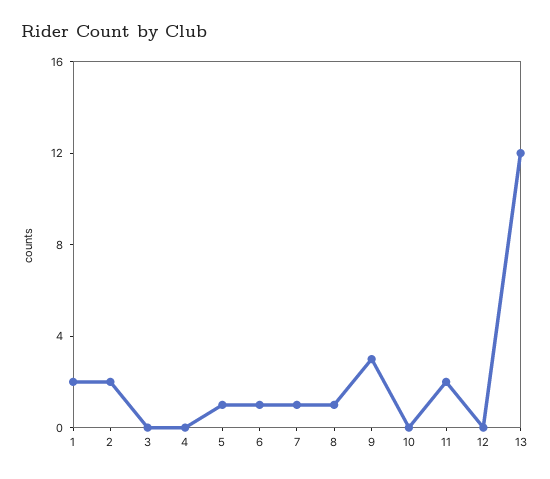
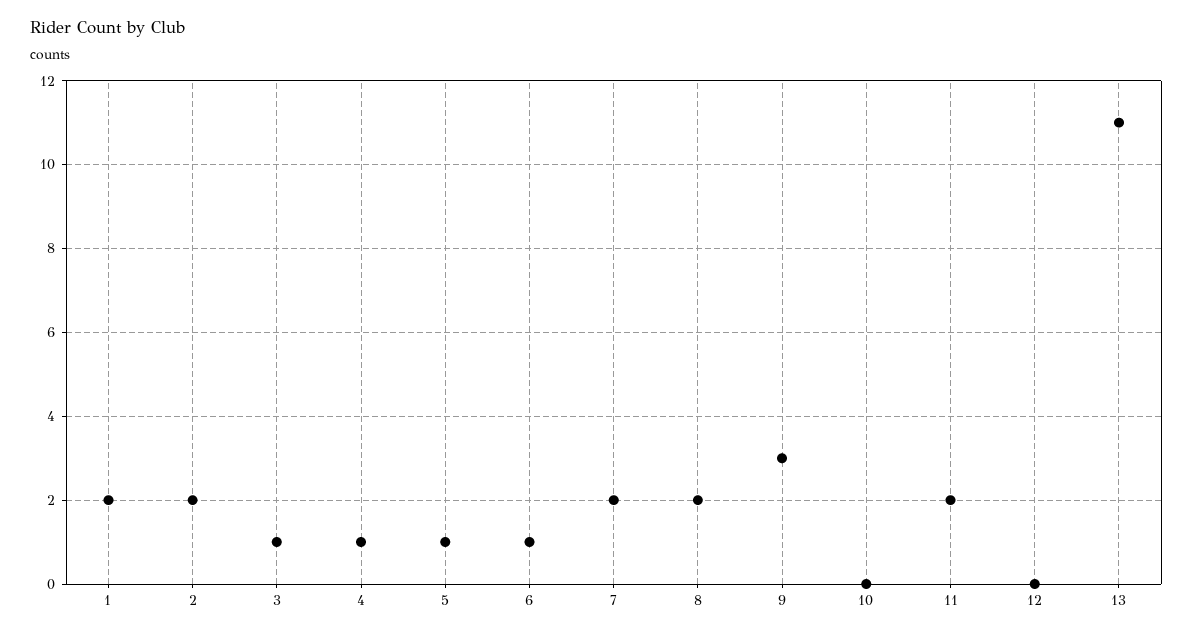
3: 0 -> 1
4: 0 -> 1
7: 1 -> 2
8: 1 -> 2
13: 12 -> 11

